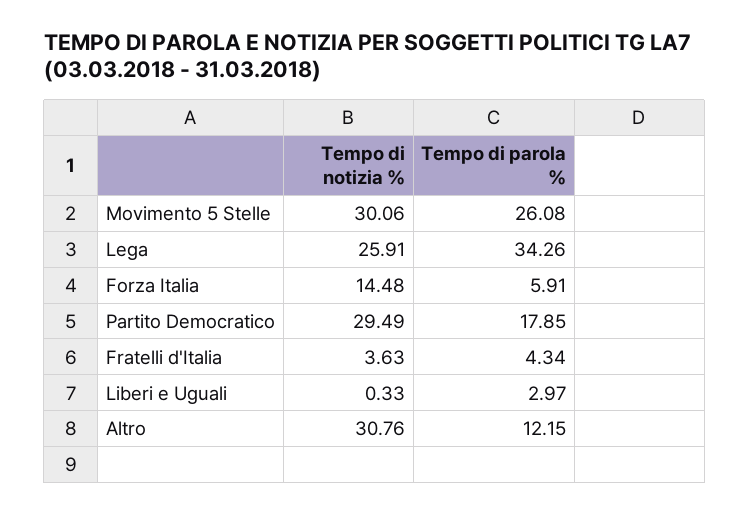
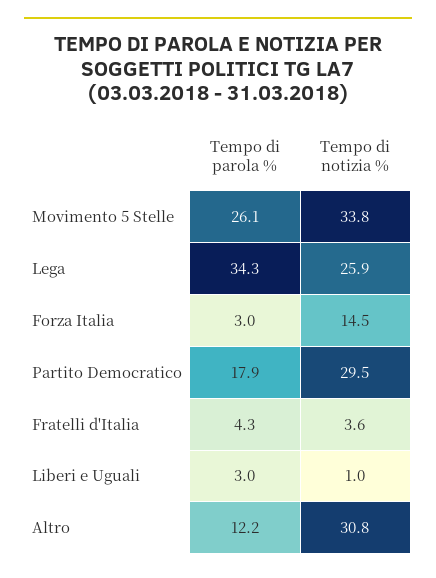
Tempo di notizia %, Movimento 5 Stelle: 30.06 -> 33.8
Tempo di parola %, Forza Italia: 5.91 -> 3
Tempo di notizia %, Liberi e Uguali: 0.33 -> 1

